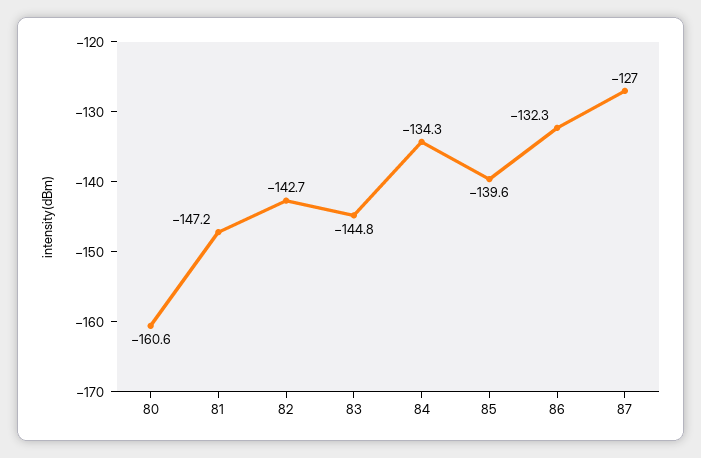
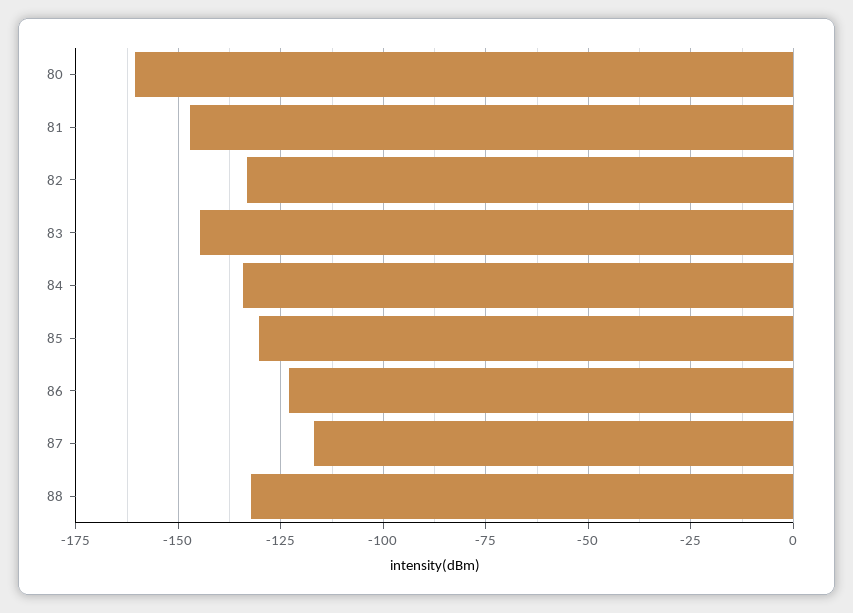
82: -142.7 -> -132.5
85: -139.6 -> -130
86: -132.3 -> -122.5
87: -127 -> -117.5
88: none -> -132.5

